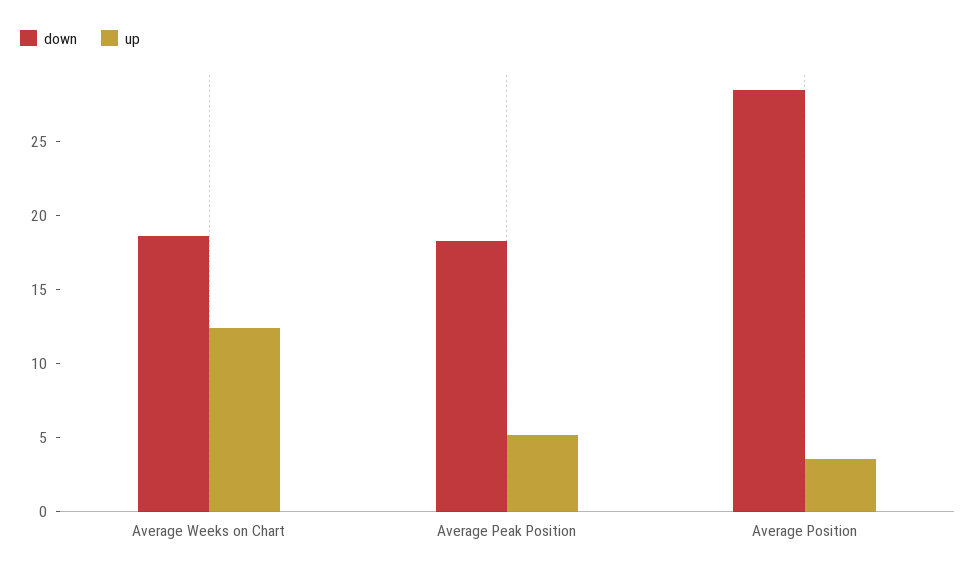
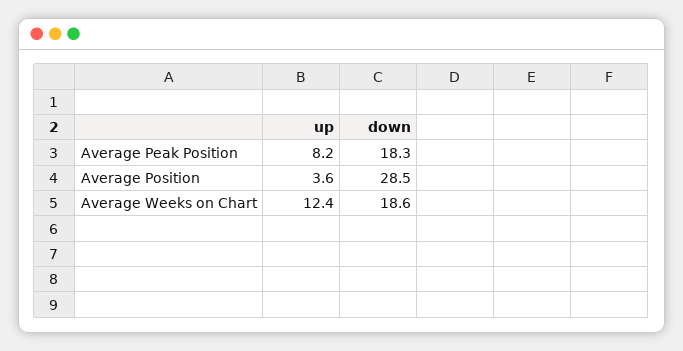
up, Average Peak Position: 5 -> 8.2

